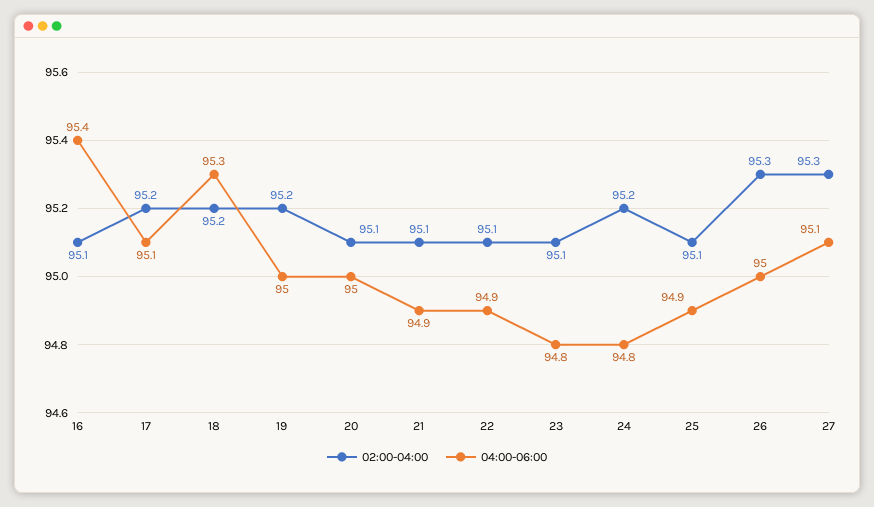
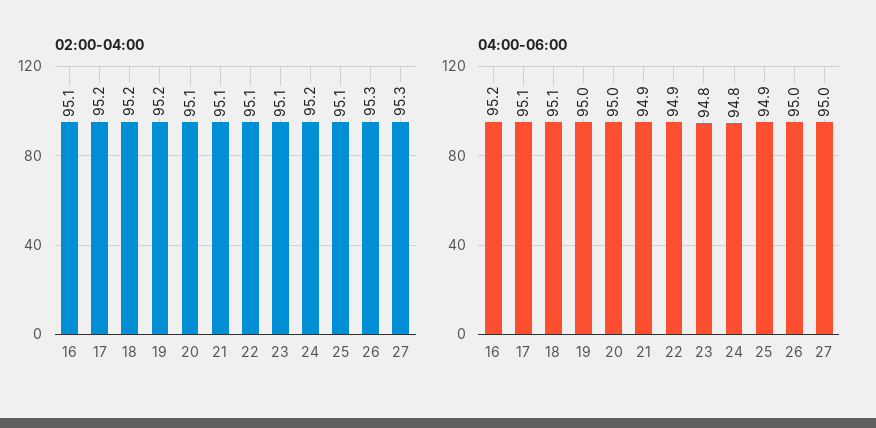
04:00-06:00, 16: 95.4 -> 95.2
04:00-06:00, 18: 95.3 -> 95.1
04:00-06:00, 27: 95.1 -> 95

